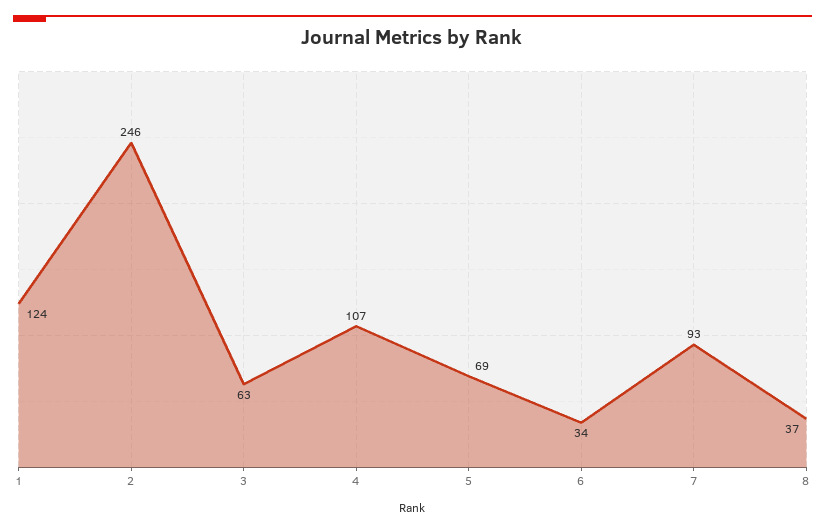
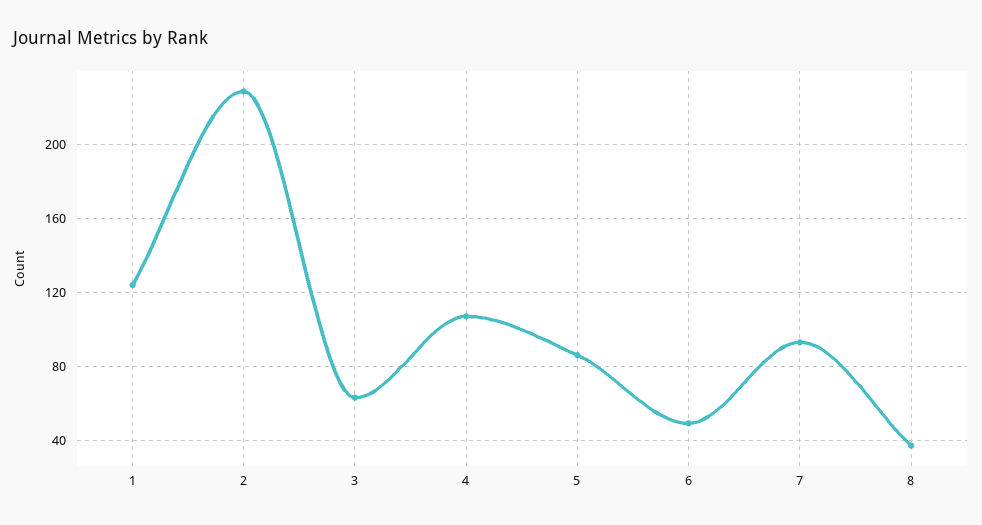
2: 246 -> 230
5: 69 -> 85
6: 34 -> 50

